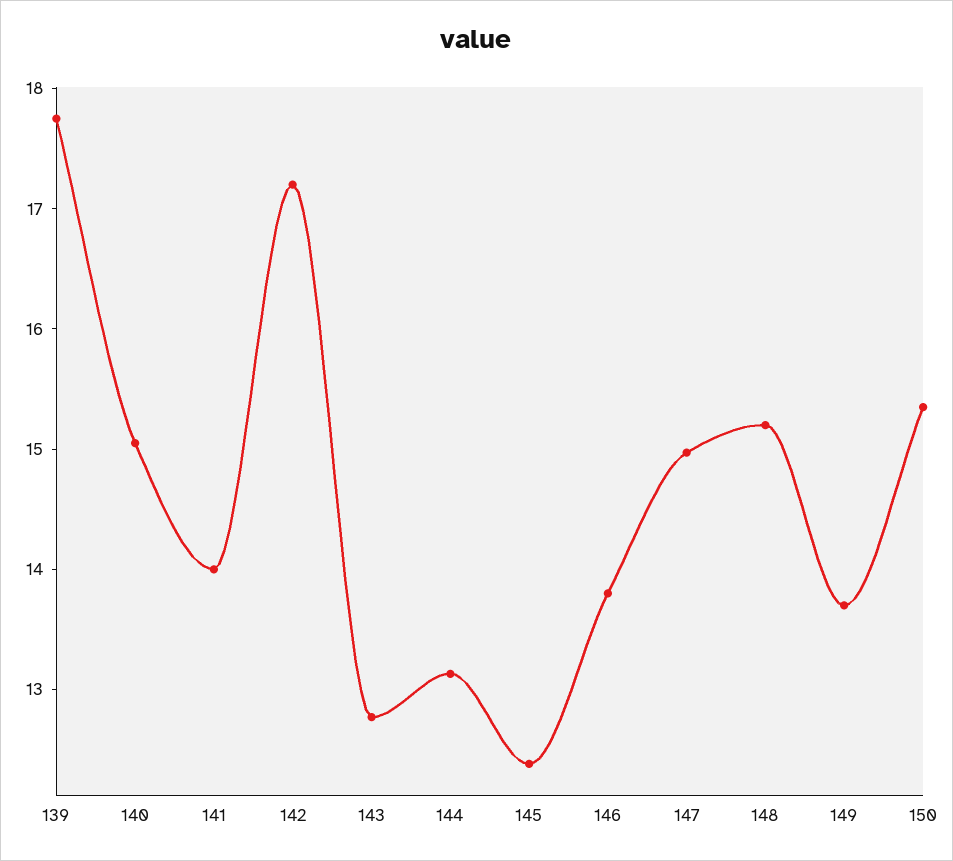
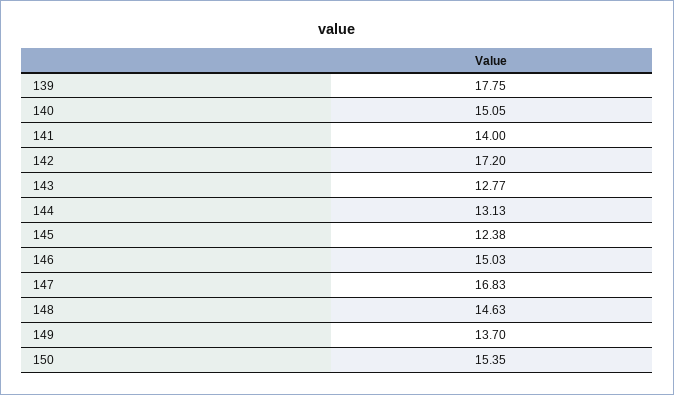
146: 13.8 -> 15.03
147: 15 -> 16.83
148: 15.2 -> 14.63

